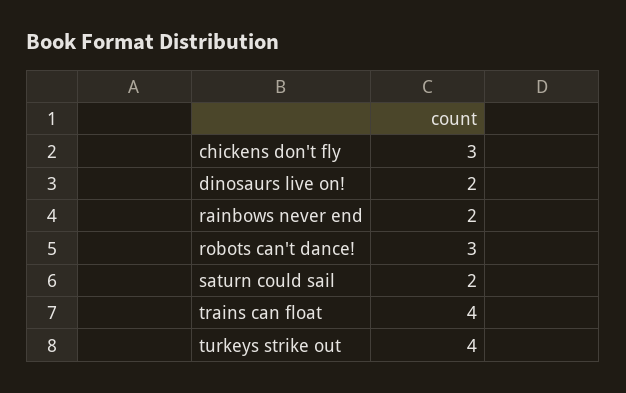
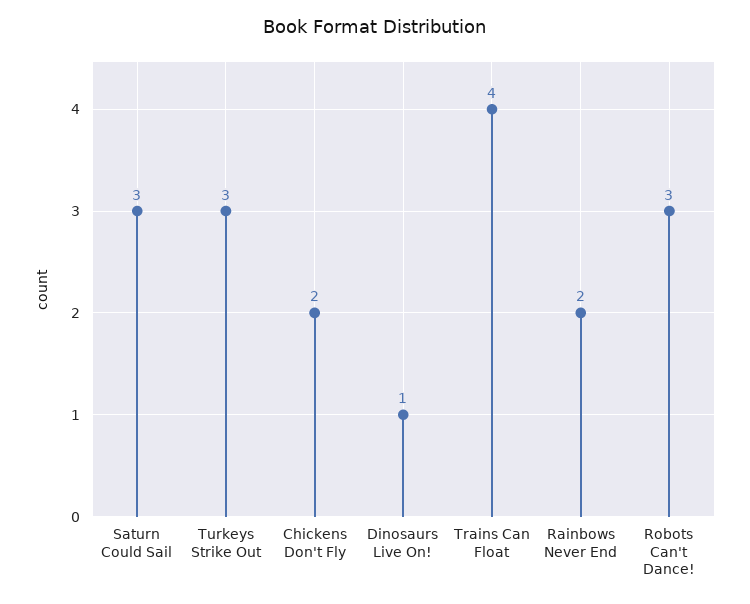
chickens don't fly: 3 -> 2
dinosaurs live on!: 2 -> 1
saturn could sail: 2 -> 3
turkeys strike out: 4 -> 3

